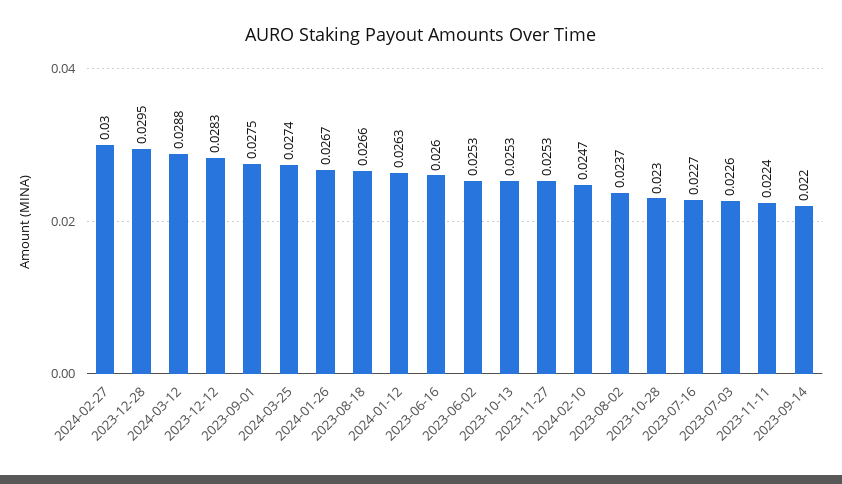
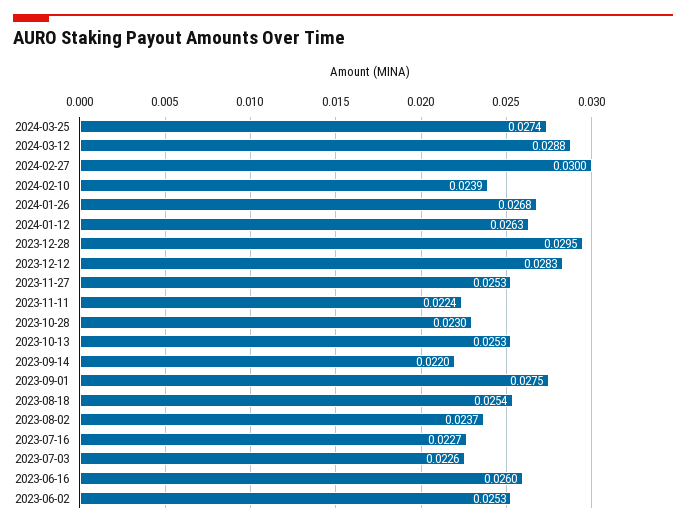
2024-01-26: 0.0267 -> 0.0268
2023-08-18: 0.0266 -> 0.0254
2024-02-10: 0.0247 -> 0.0239

